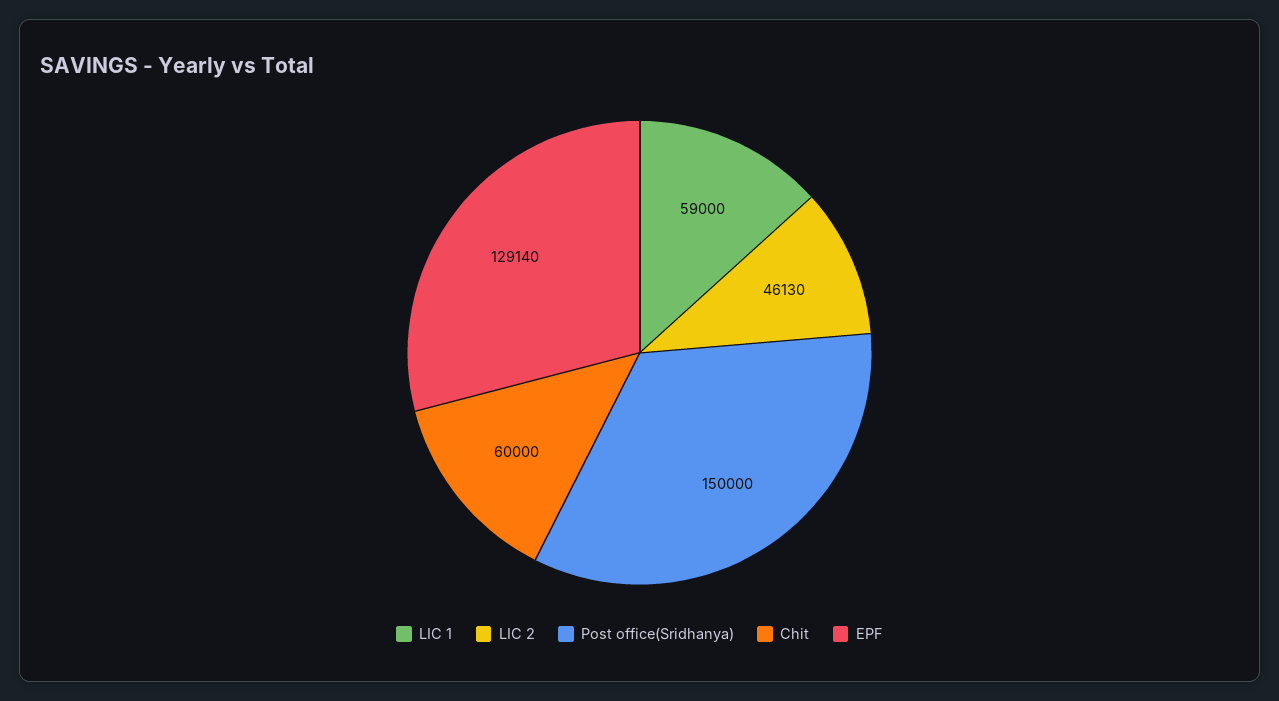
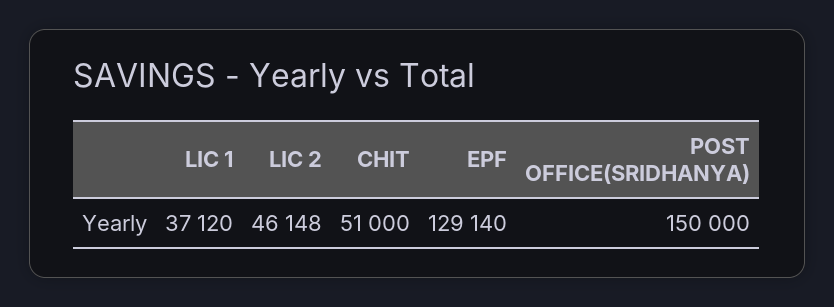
LIC 1: 59000 -> 37120
LIC 2: 46130 -> 46148
Chit: 60000 -> 51000

